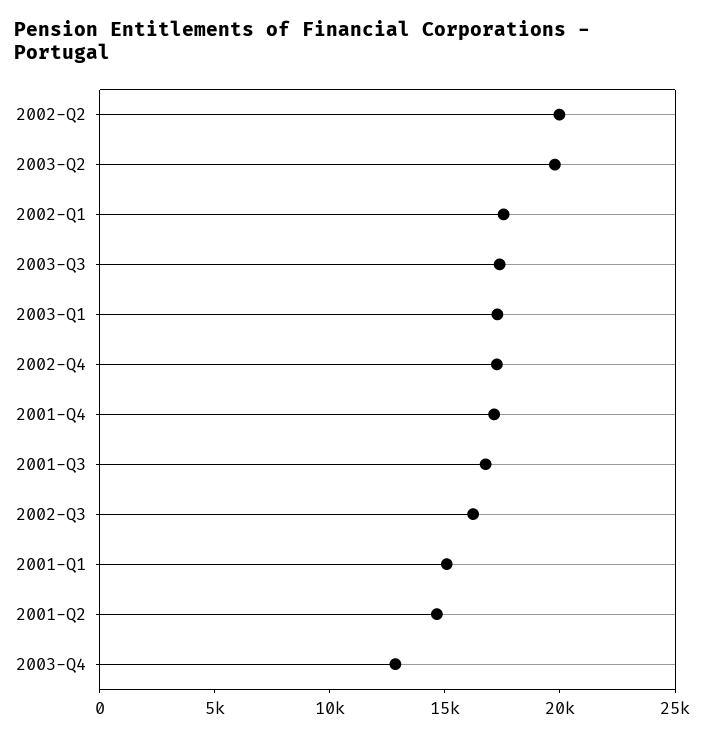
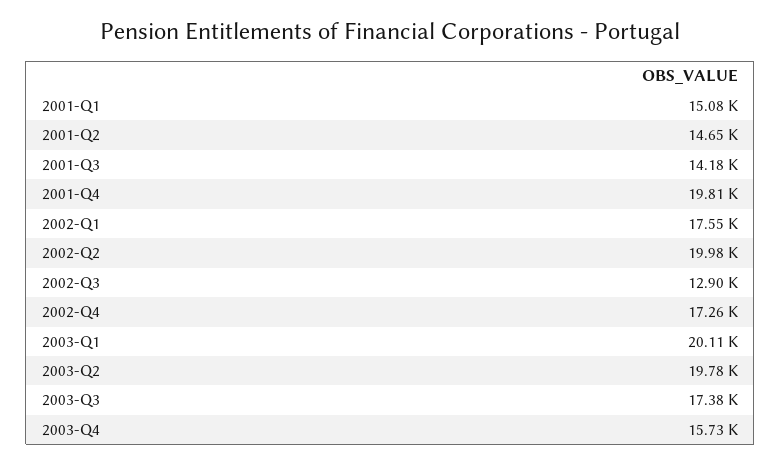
2003-Q1: 17000 -> 20110
2001-Q4: 17000 -> 19810
2001-Q3: 17000 -> 14180
2002-Q3: 16000 -> 12900
2003-Q4: 13000 -> 15730

